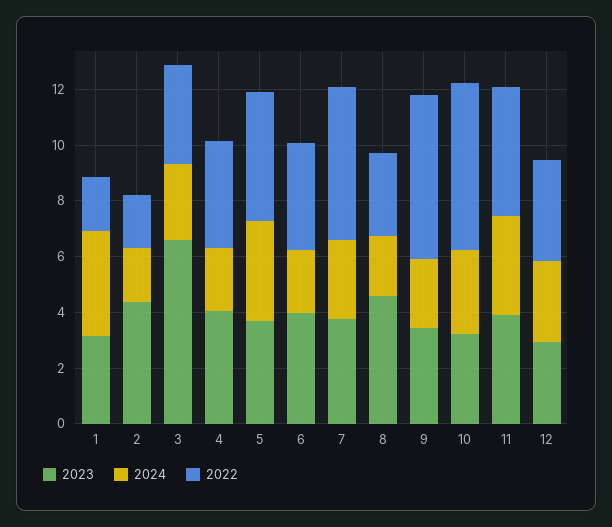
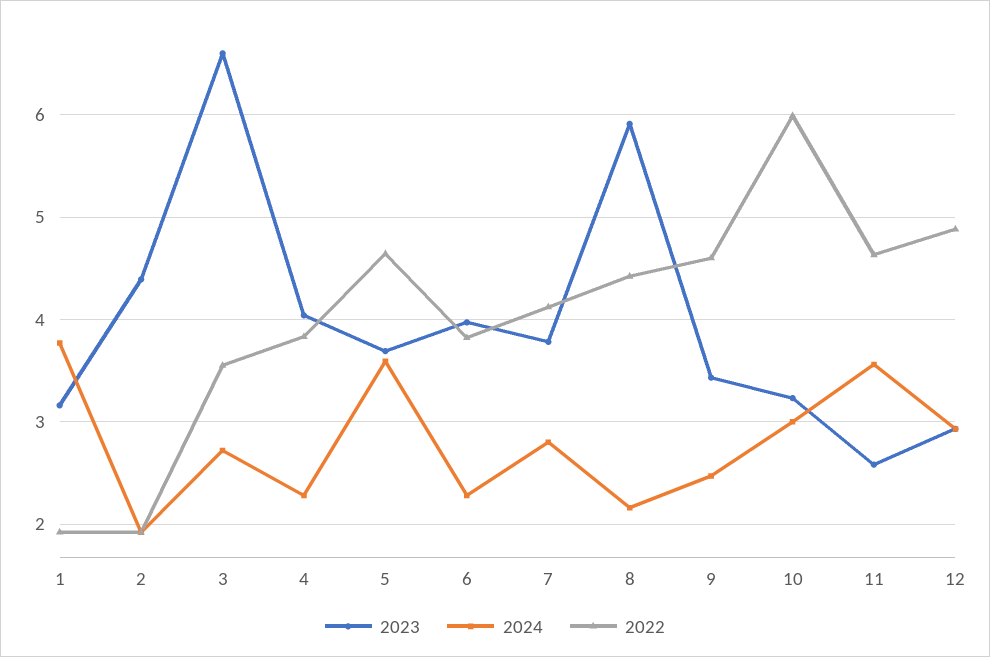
2022, 7: 5.5 -> 4.1
2023, 8: 4.5 -> 5.9
2022, 8: 3 -> 4.4
2022, 9: 6 -> 4.6
2023, 11: 4 -> 2.6
2022, 12: 3.5 -> 4.9

